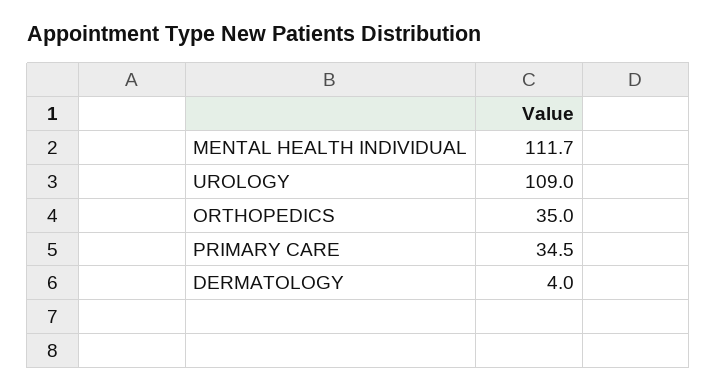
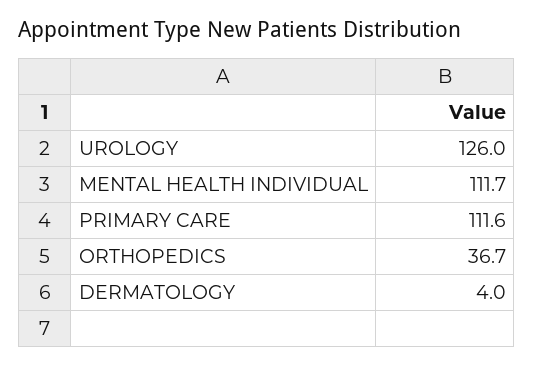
UROLOGY: 109 -> 126
ORTHOPEDICS: 35 -> 36.7
PRIMARY CARE: 34.5 -> 111.6

